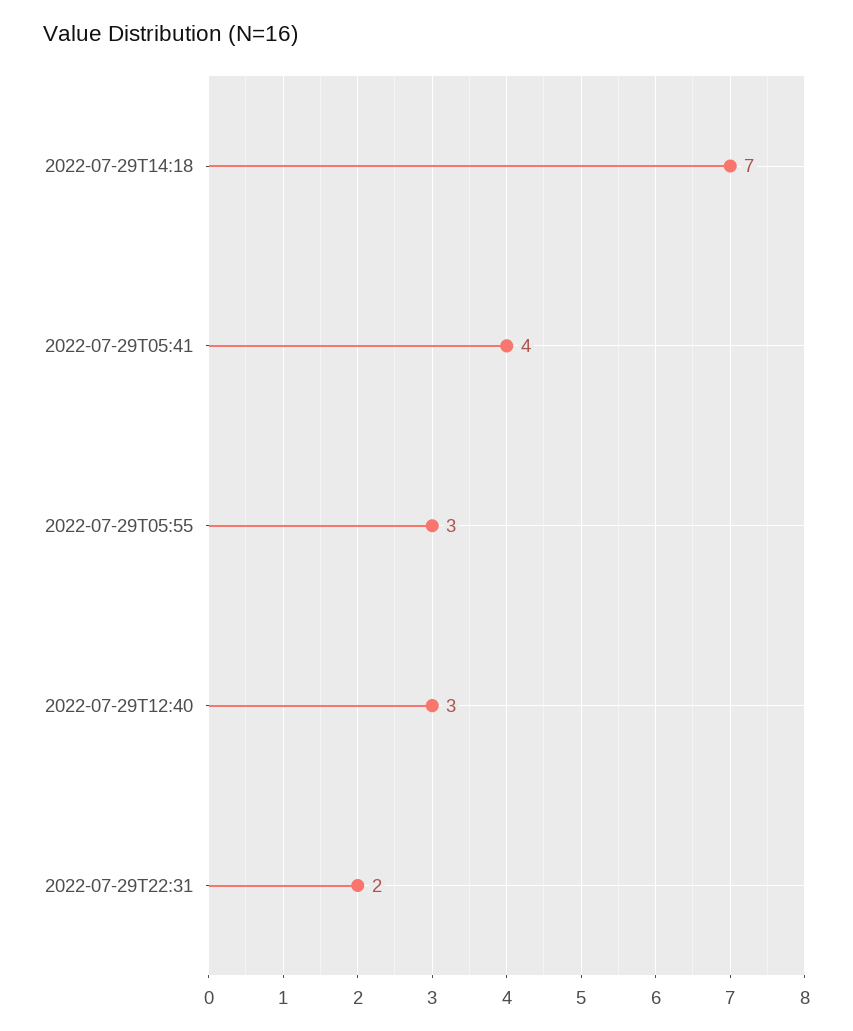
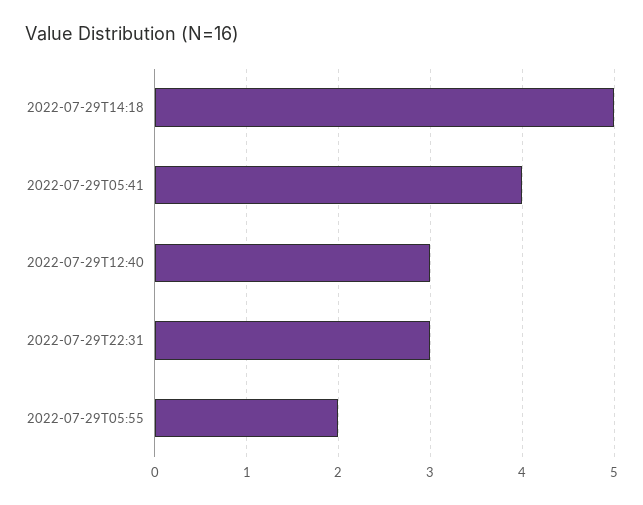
2022-07-29T14:18: 7 -> 5
2022-07-29T05:55: 3 -> 2
2022-07-29T22:31: 2 -> 3

